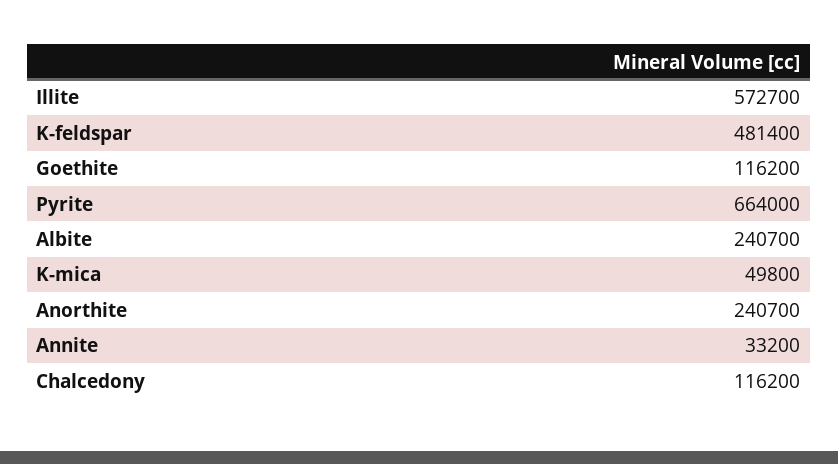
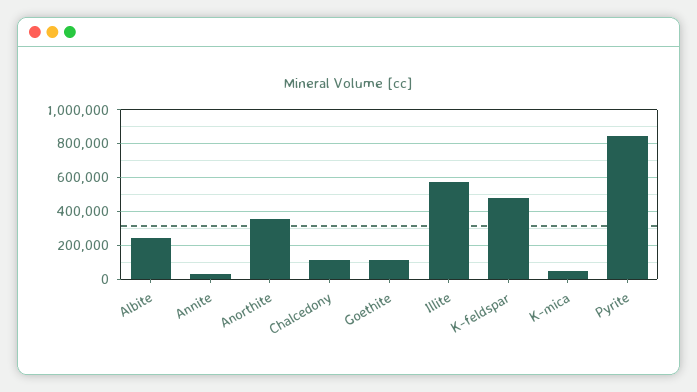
Pyrite: 664000 -> 850000
Anorthite: 240700 -> 350000

